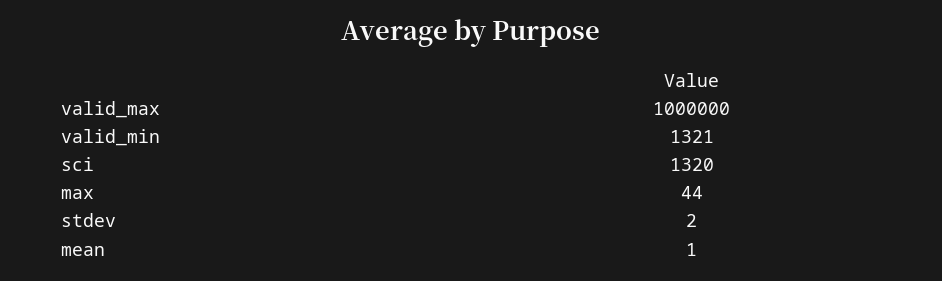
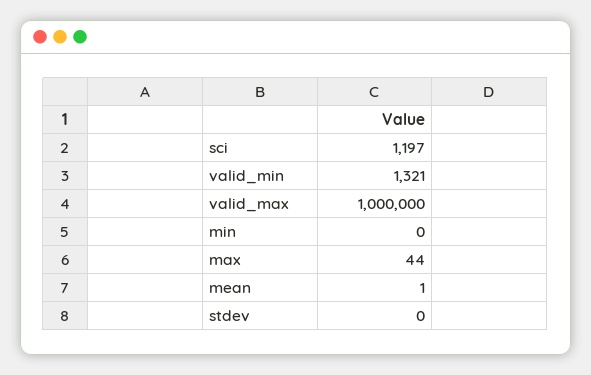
sci: 1320 -> 1197
stdev: 2 -> 0
min: none -> 0

